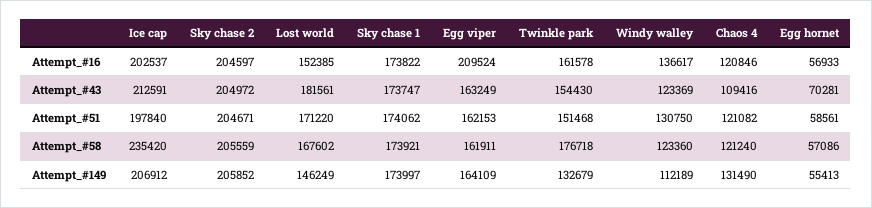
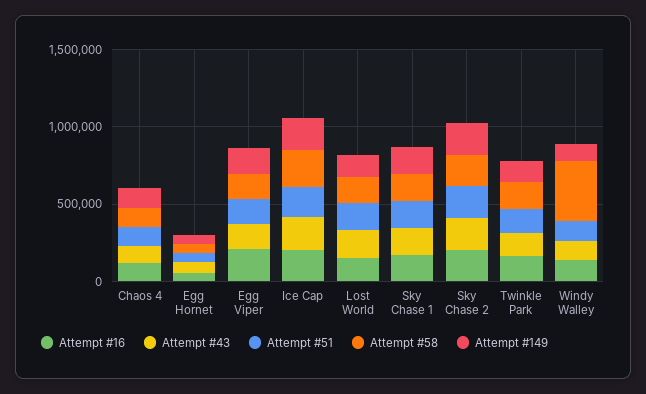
Attempt_#58, Windy walley: 123360 -> 400000

